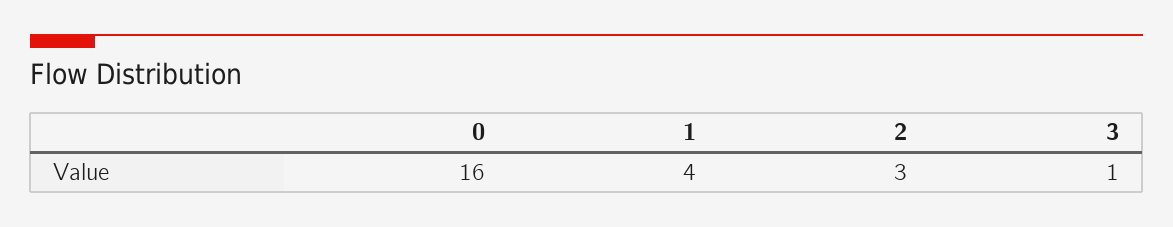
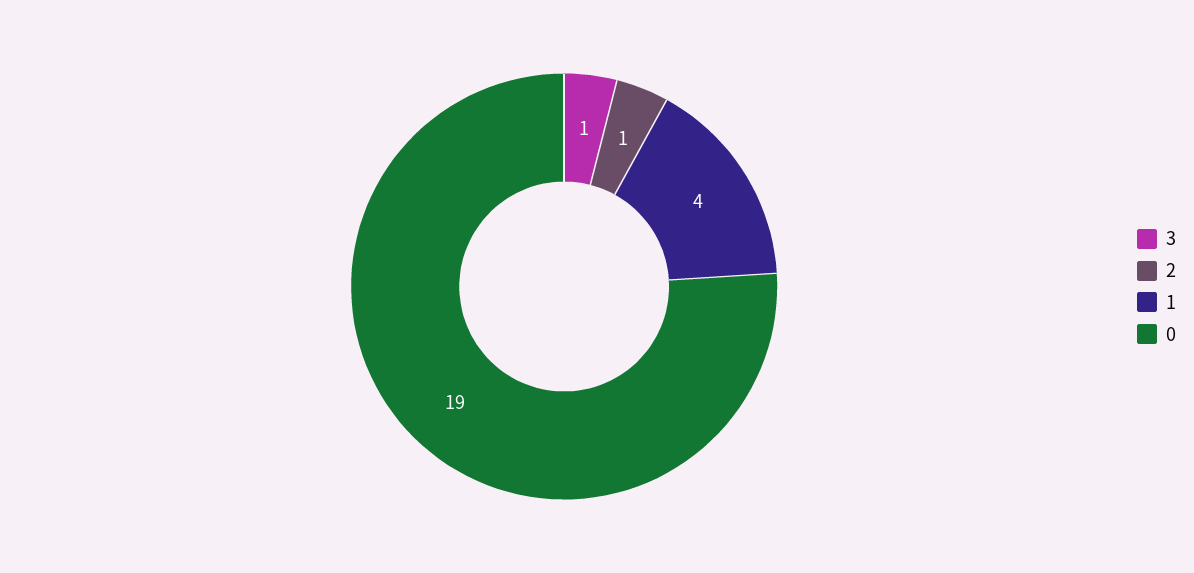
0: 16 -> 19
2: 3 -> 1

